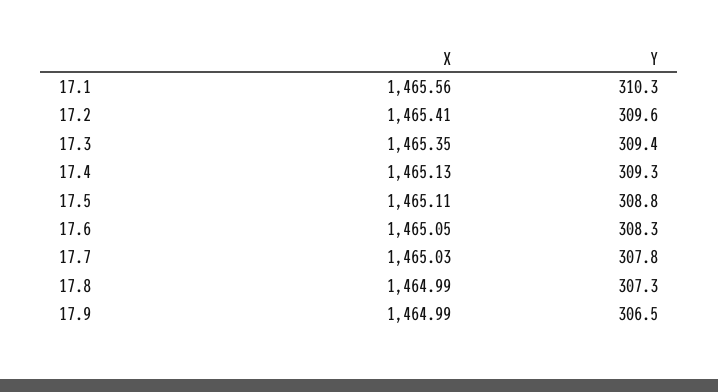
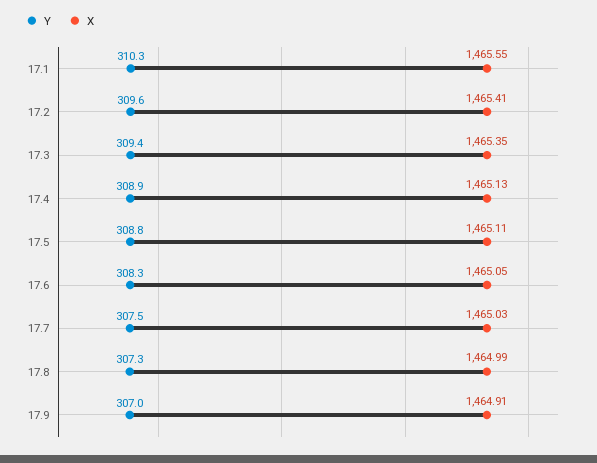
X, 17.1: 1465.56 -> 1465.55
Y, 17.4: 309.3 -> 308.9
Y, 17.7: 307.8 -> 307.5
X, 17.9: 1464.99 -> 1464.91
Y, 17.9: 306.5 -> 307

